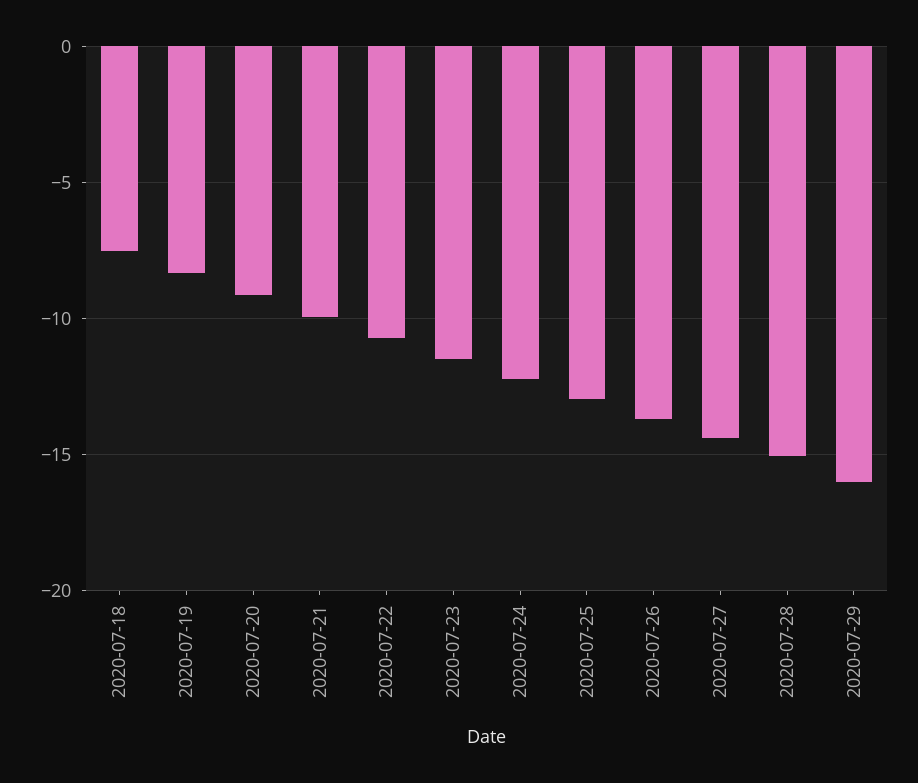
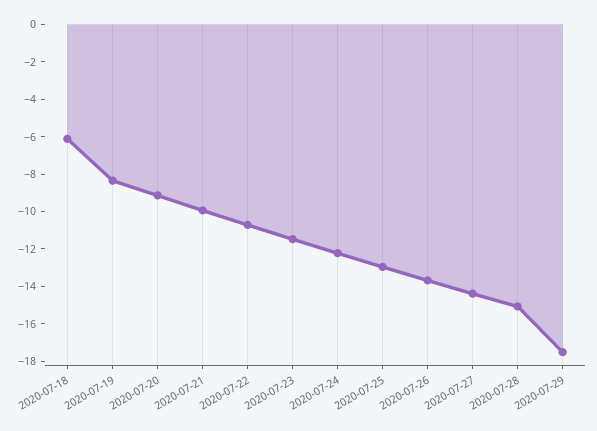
2020-07-18: -7.5 -> -6
2020-07-29: -16 -> -17.5

